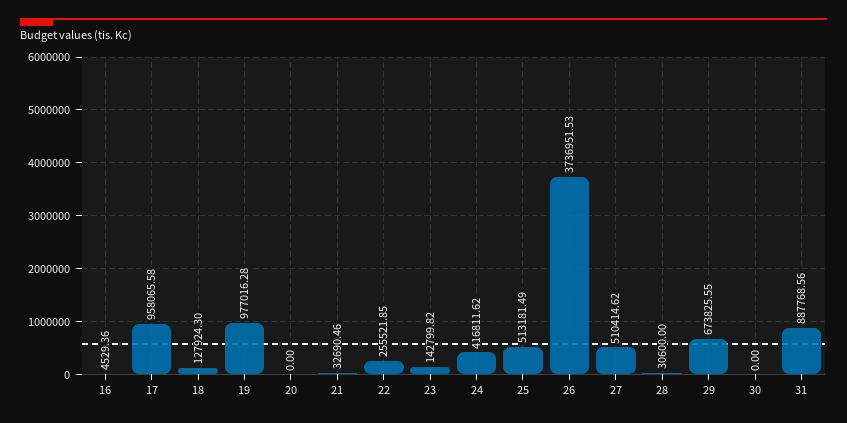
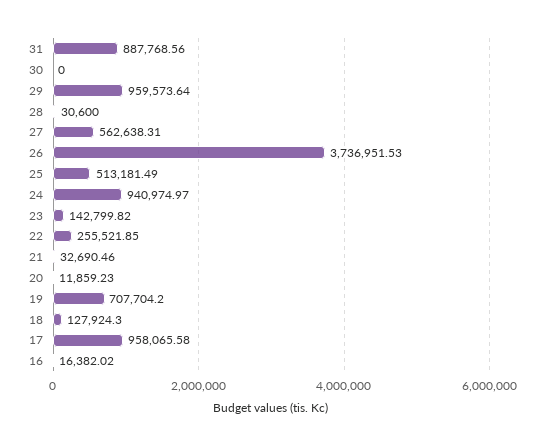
16: 4529.36 -> 16382.02
19: 977016.28 -> 707704.2
20: 0 -> 11859.23
24: 416811.62 -> 940974.97
27: 510414.62 -> 562638.31
29: 673825.55 -> 959573.64

